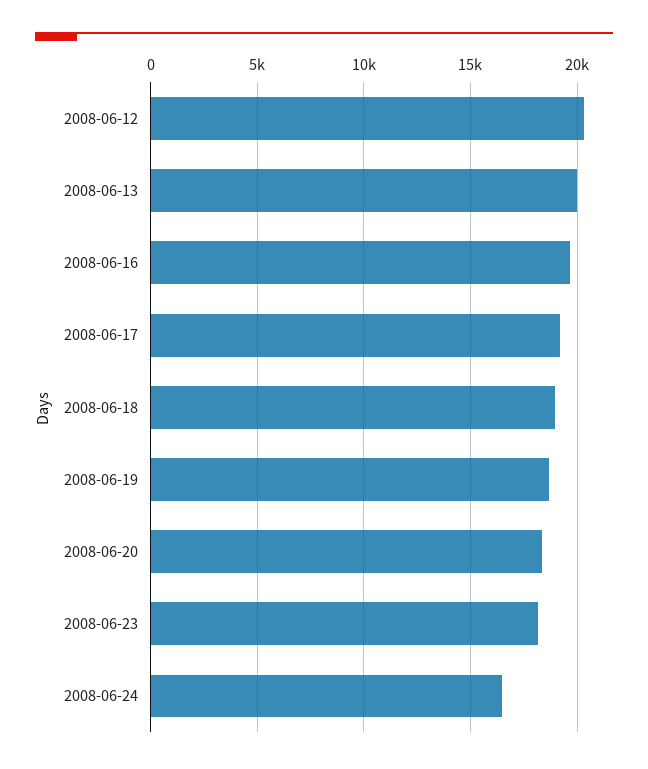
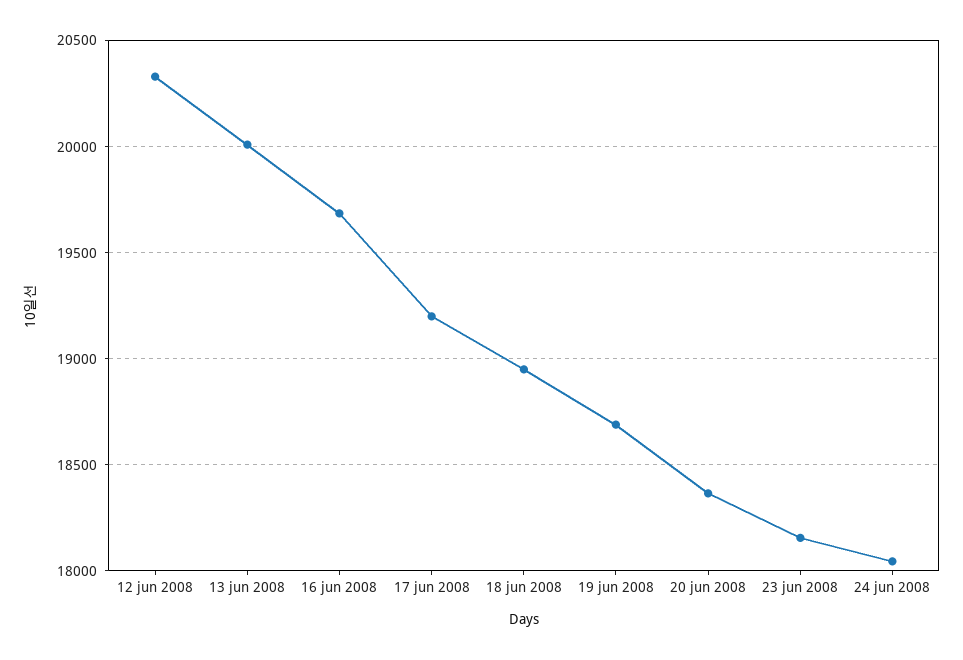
2008-06-24: 16500 -> 18050

